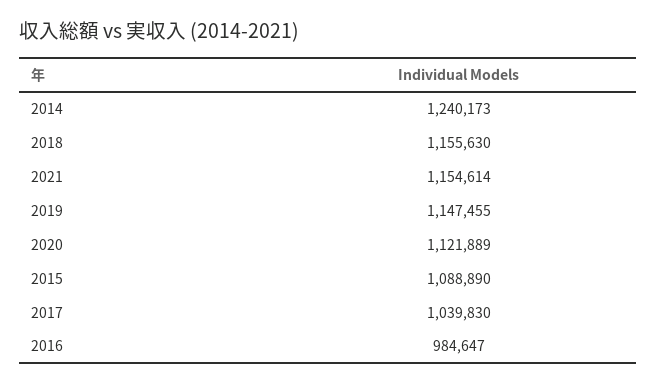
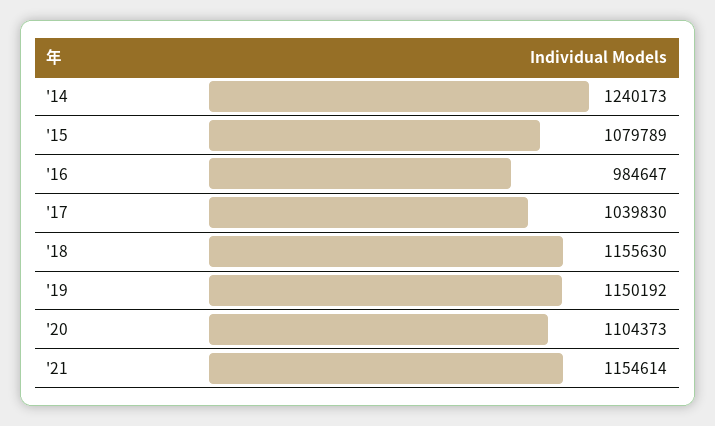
2019: 1147455 -> 1150192
2020: 1121889 -> 1104373
2015: 1088890 -> 1079789

